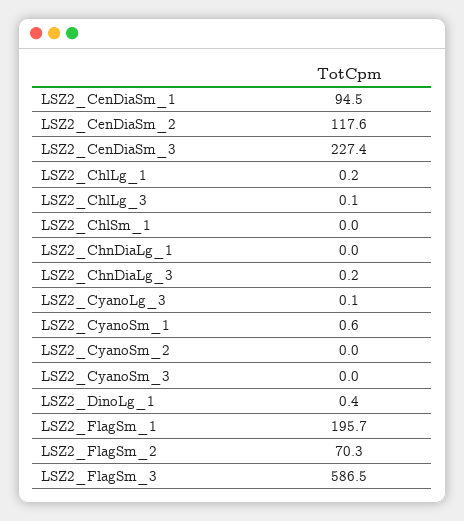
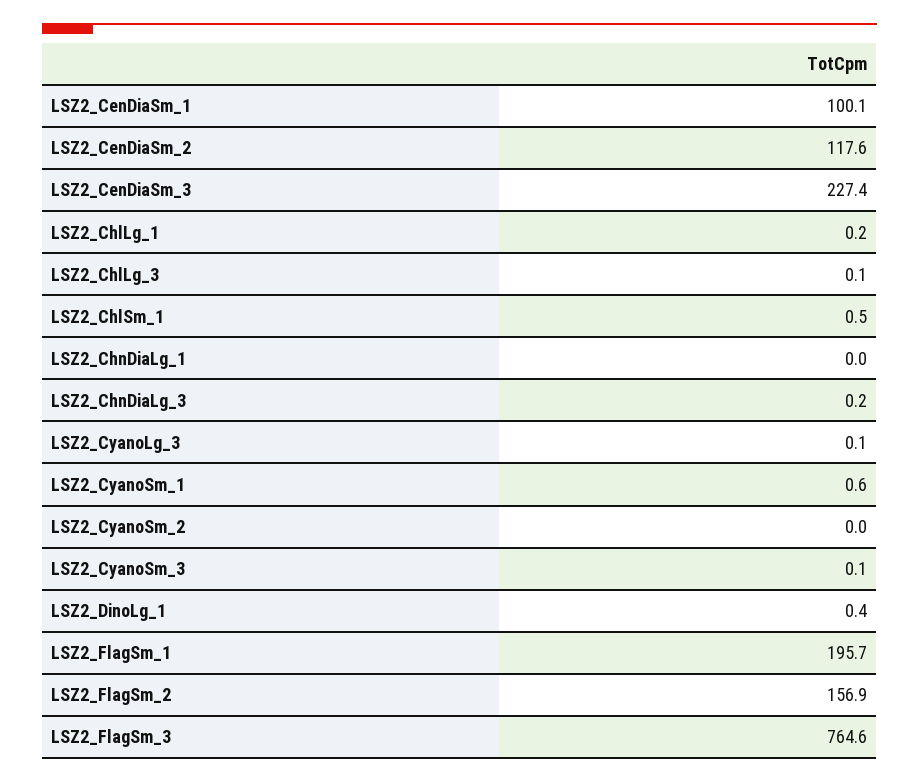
LSZ2_CenDiaSm_1: 94.5 -> 100.1
LSZ2_ChlSm_1: 0 -> 0.5
LSZ2_CyanoSm_3: 0 -> 0.1
LSZ2_FlagSm_2: 70.3 -> 156.9
LSZ2_FlagSm_3: 586.5 -> 764.6

